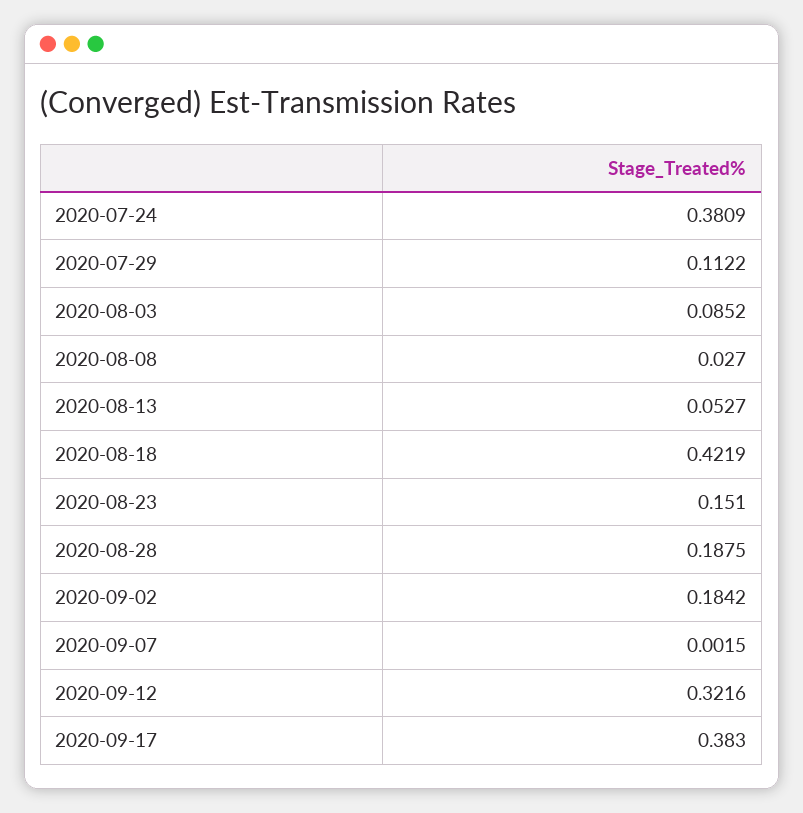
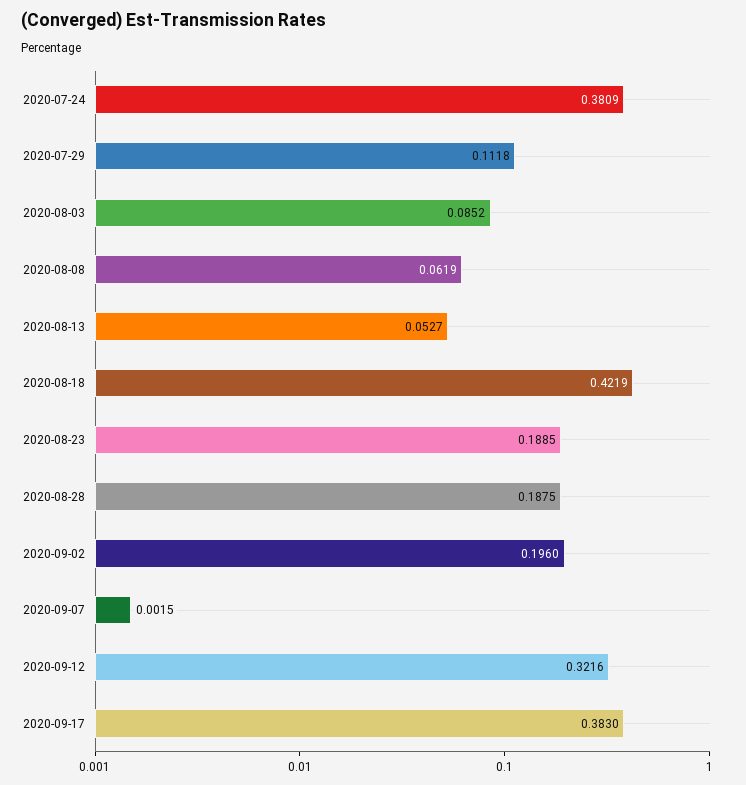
2020-07-29: 0.1122 -> 0.1118
2020-08-08: 0.027 -> 0.0619
2020-08-23: 0.151 -> 0.1885
2020-09-02: 0.1842 -> 0.196

